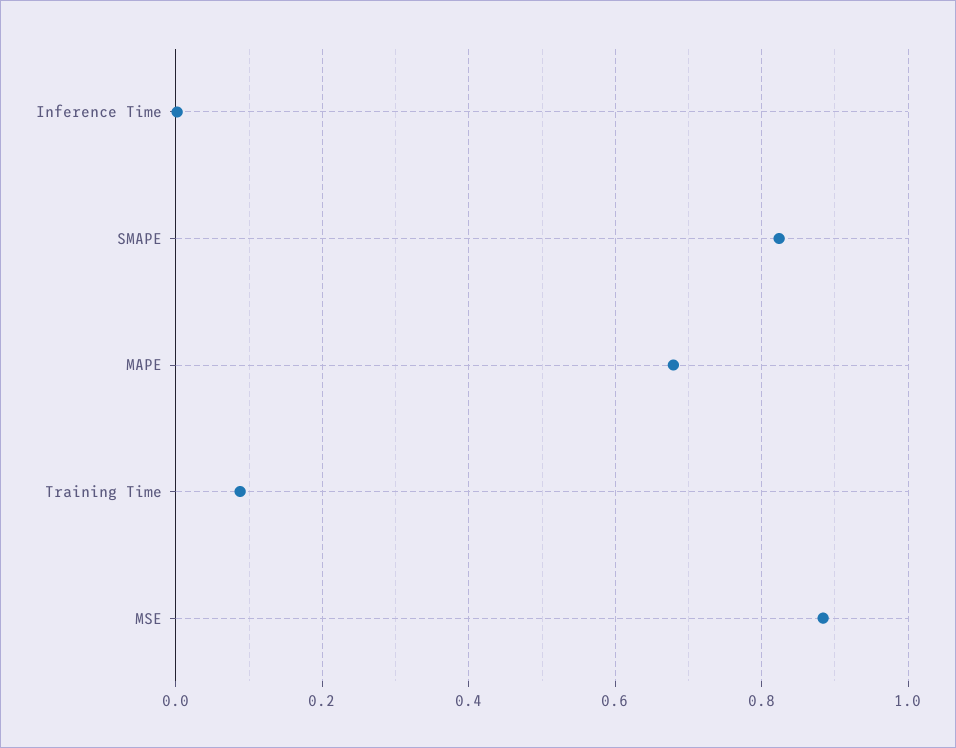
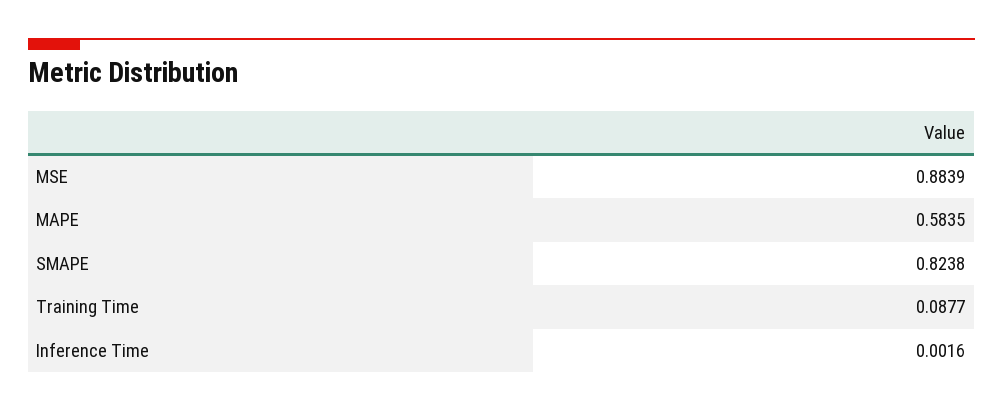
MAPE: 0.68 -> 0.5835

